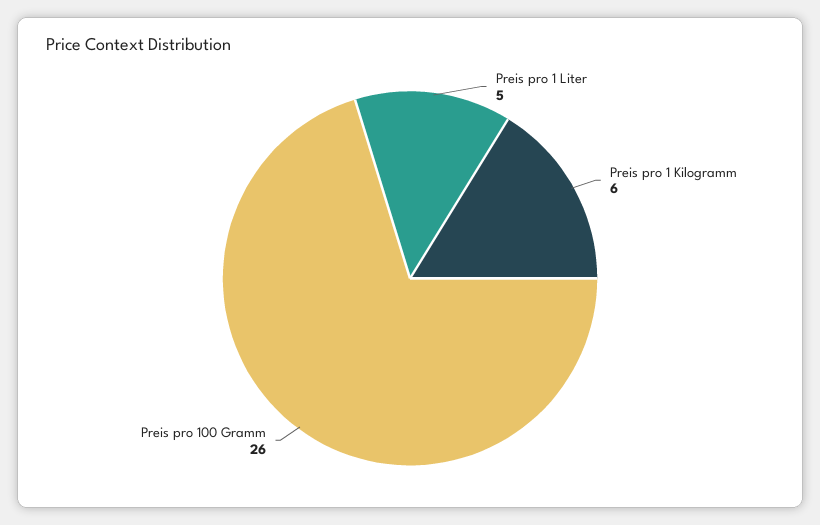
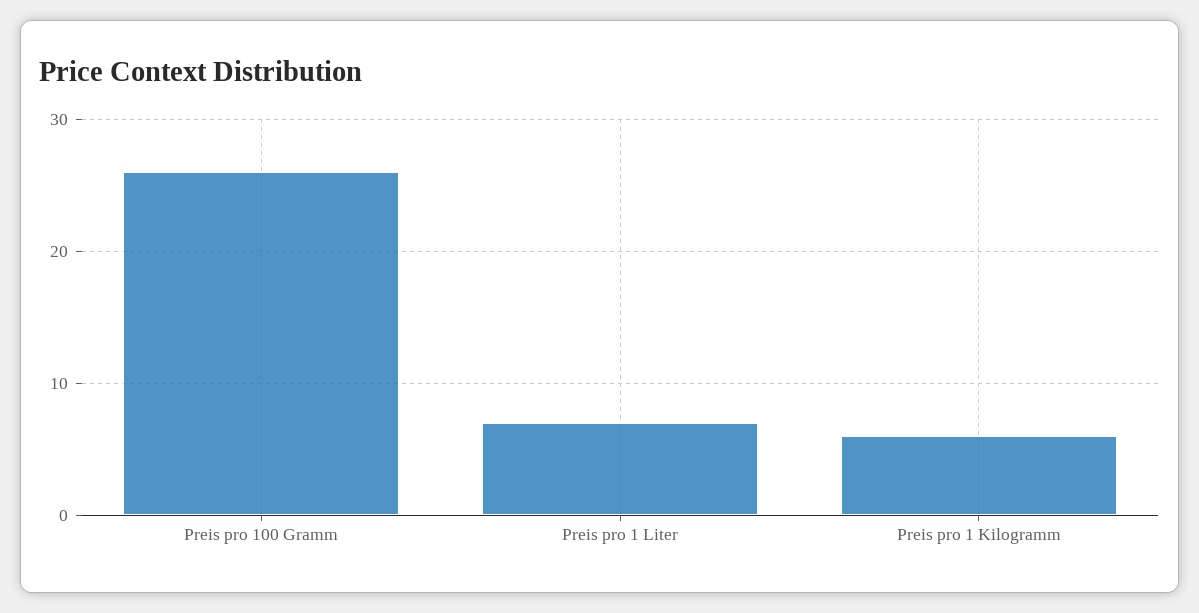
Preis pro 1 Liter: 5 -> 7

